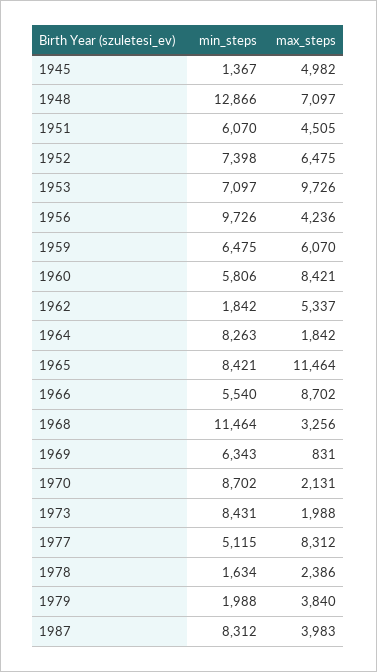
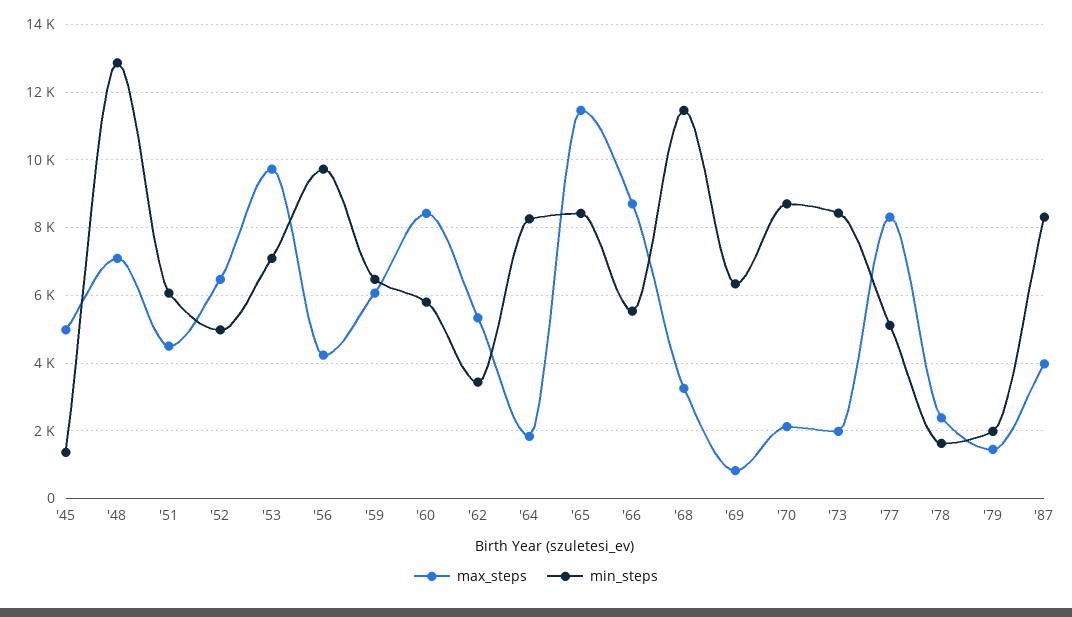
min_steps, 1952: 7398 -> 5000
min_steps, 1962: 1842 -> 3400
max_steps, 1979: 3840 -> 1400

